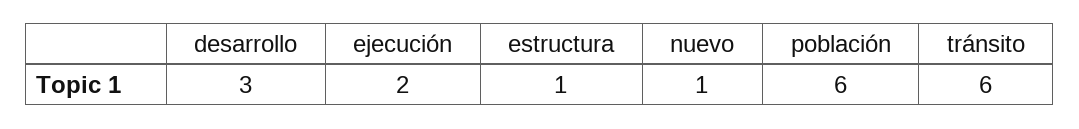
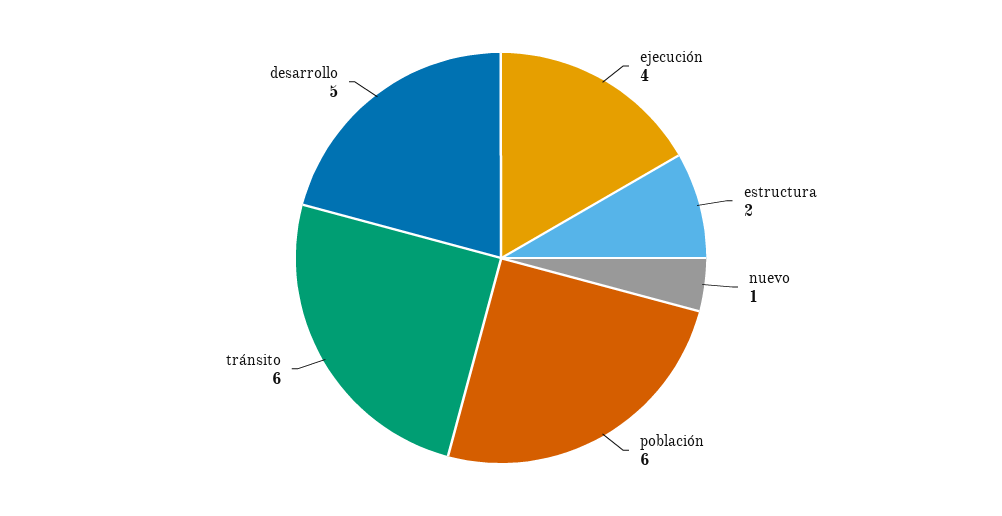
desarrollo: 3 -> 5
ejecución: 2 -> 4
estructura: 1 -> 2

